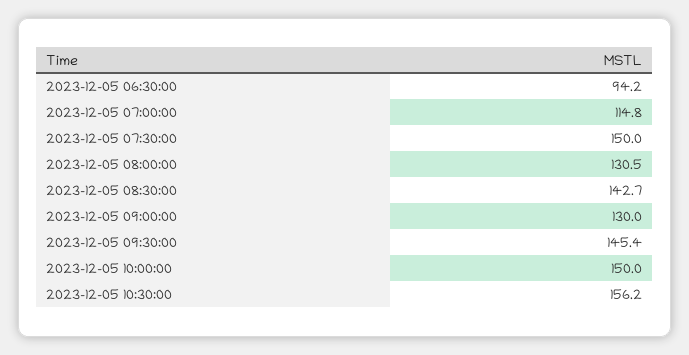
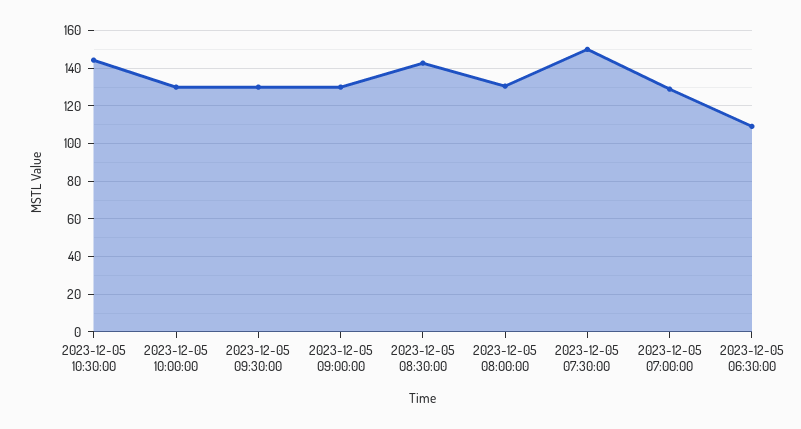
2023-12-05 06:30:00: 94.2 -> 110
2023-12-05 07:00:00: 114.8 -> 130
2023-12-05 09:30:00: 145.4 -> 130
2023-12-05 10:00:00: 150 -> 130
2023-12-05 10:30:00: 156.2 -> 145

